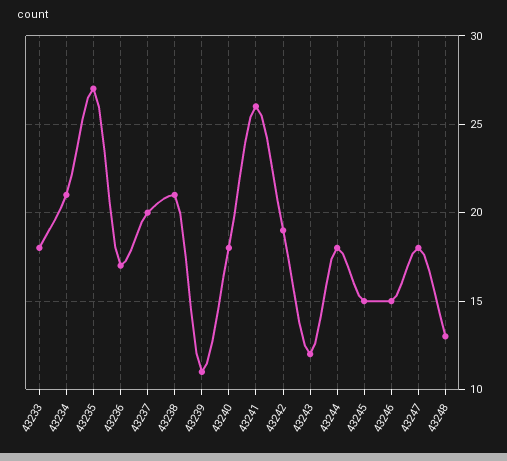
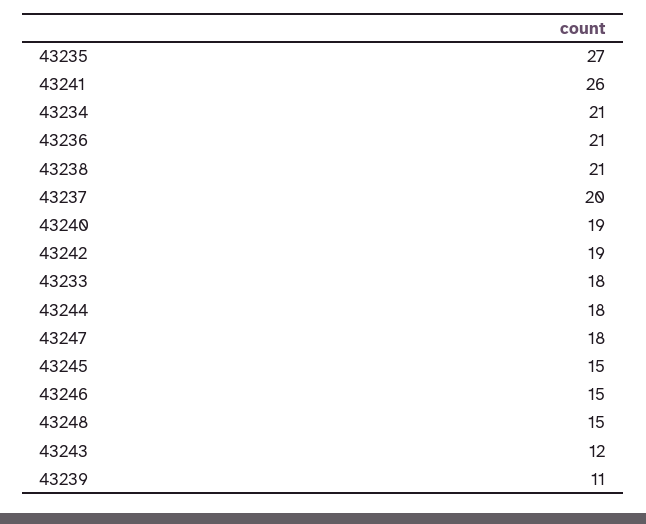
43236: 17 -> 21
43240: 18 -> 19
43248: 13 -> 15

